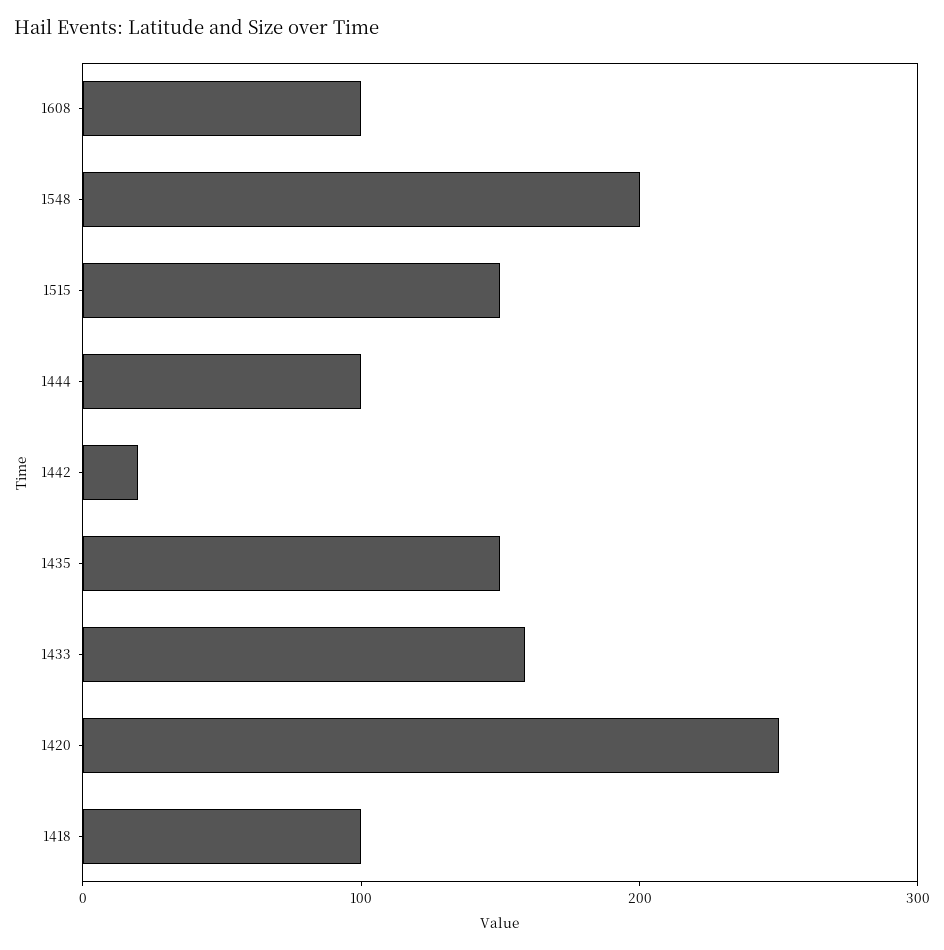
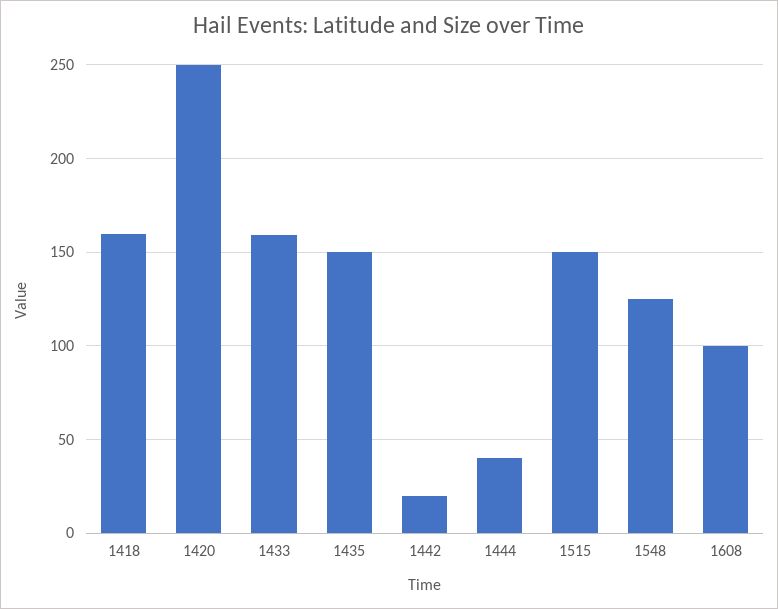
1548: 200 -> 125
1444: 100 -> 40
1418: 100 -> 160

